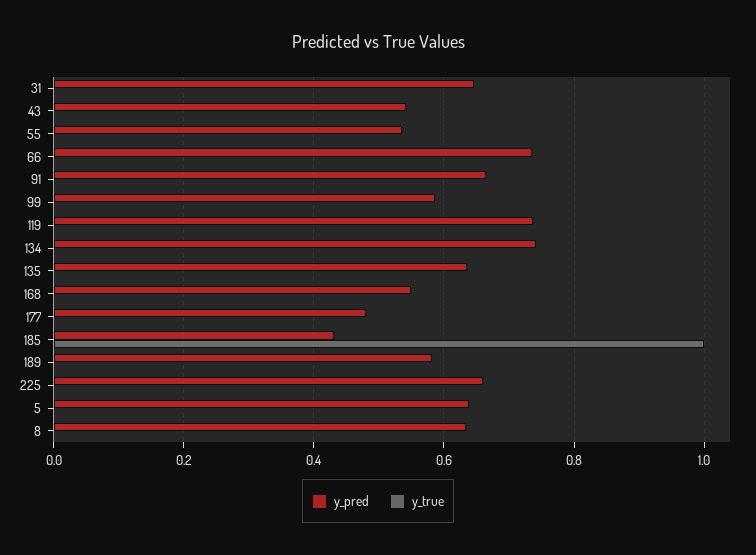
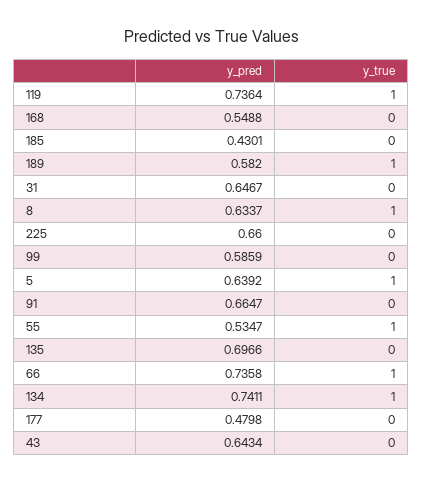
y_pred, 43: 0.54 -> 0.6434
y_true, 55: 0 -> 1
y_true, 66: 0 -> 1
y_true, 119: 0 -> 1
y_true, 134: 0 -> 1
y_pred, 135: 0.64 -> 0.6966
y_true, 185: 1 -> 0
y_true, 189: 0 -> 1
y_true, 5: 0 -> 1
y_true, 8: 0 -> 1

